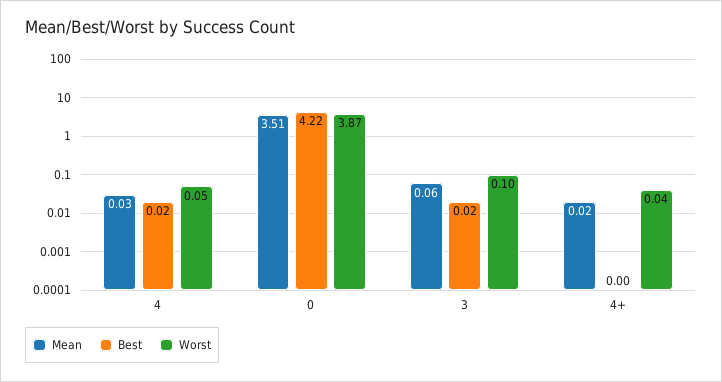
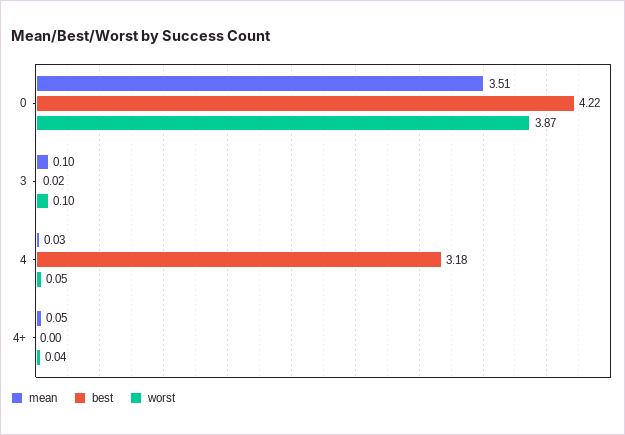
Best, 4: 0.02 -> 3.18
Mean, 3: 0.06 -> 0.1
Mean, 4+: 0.02 -> 0.05

